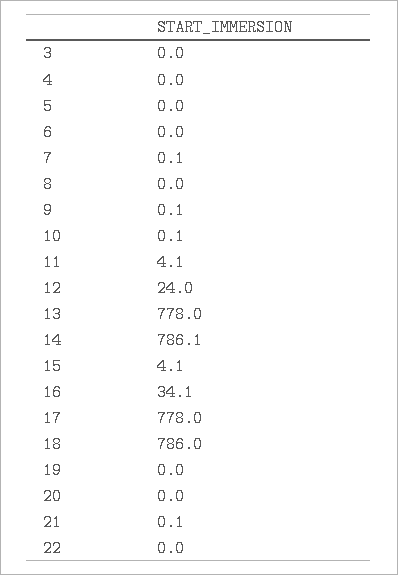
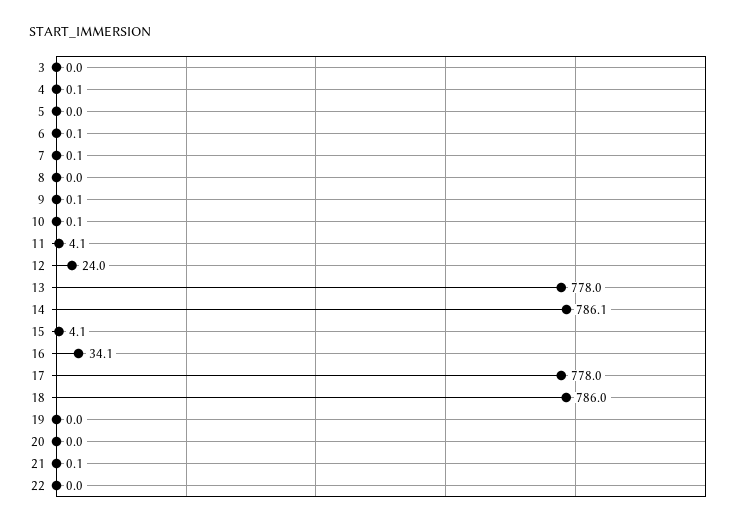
4: 0 -> 0.1
6: 0 -> 0.1

